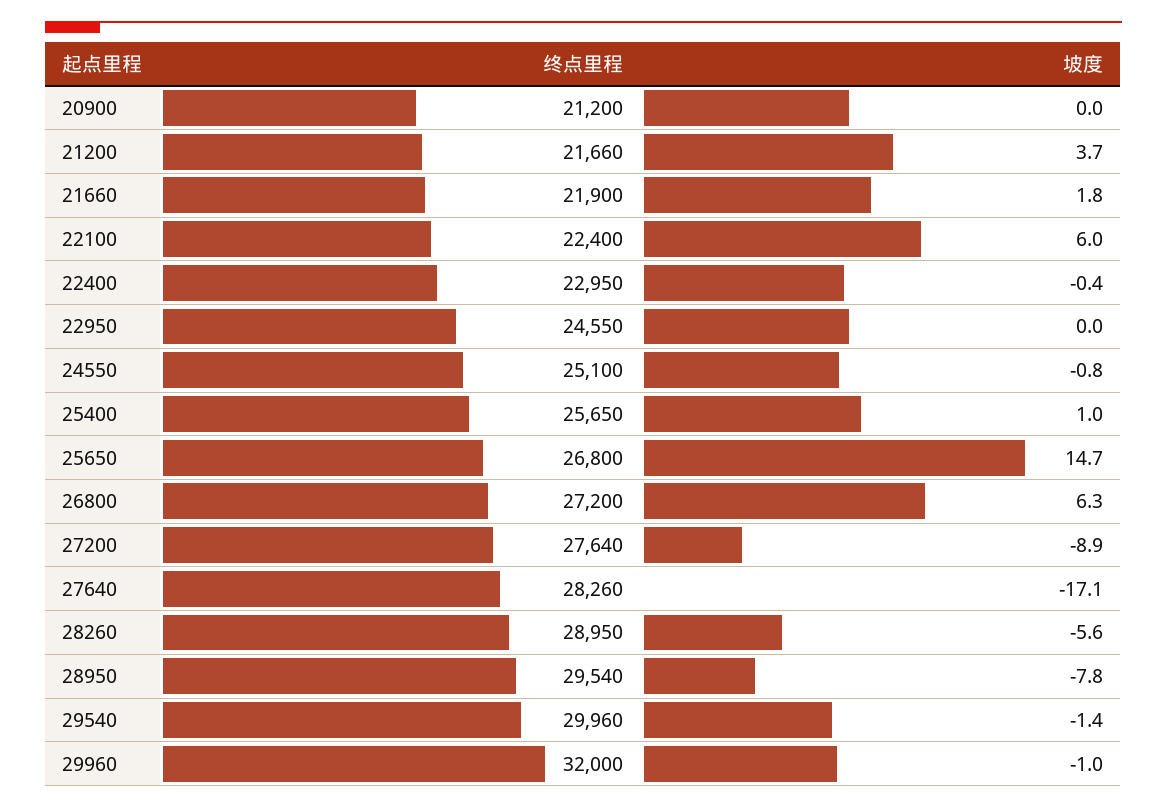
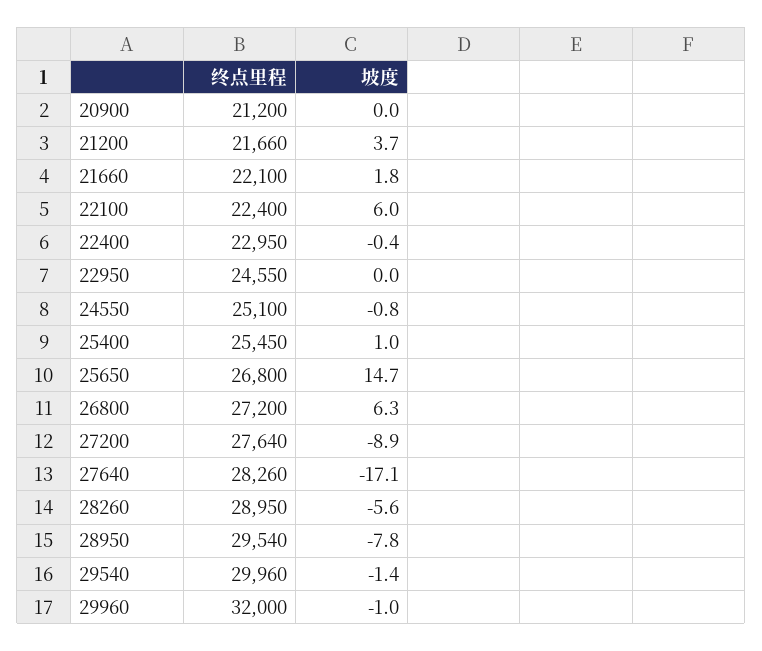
终点里程, 21660: 21900 -> 22100
终点里程, 25400: 25650 -> 25450

